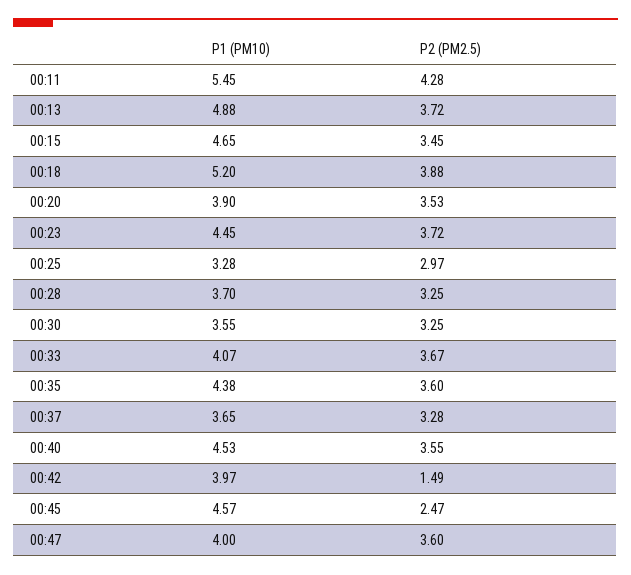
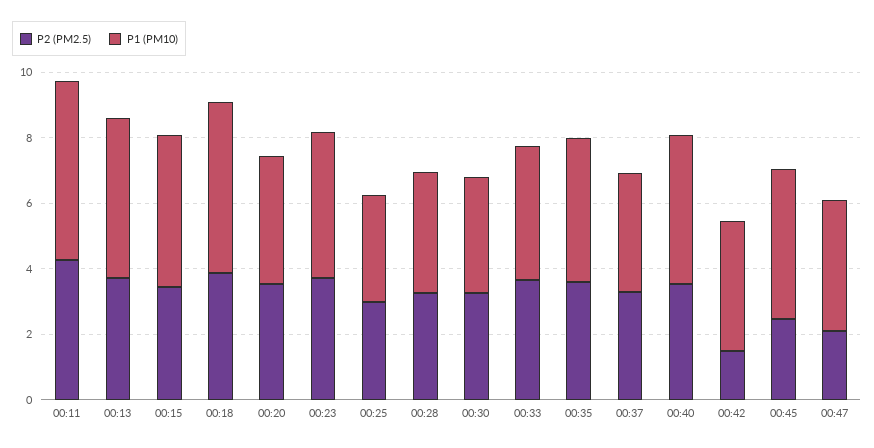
P2 (PM2.5), 00:47: 3.6 -> 2

